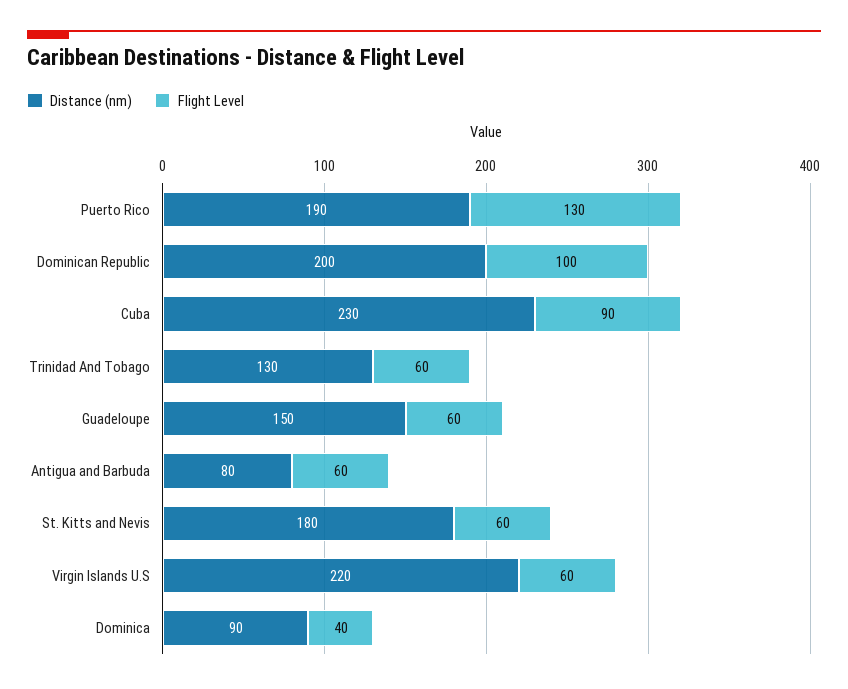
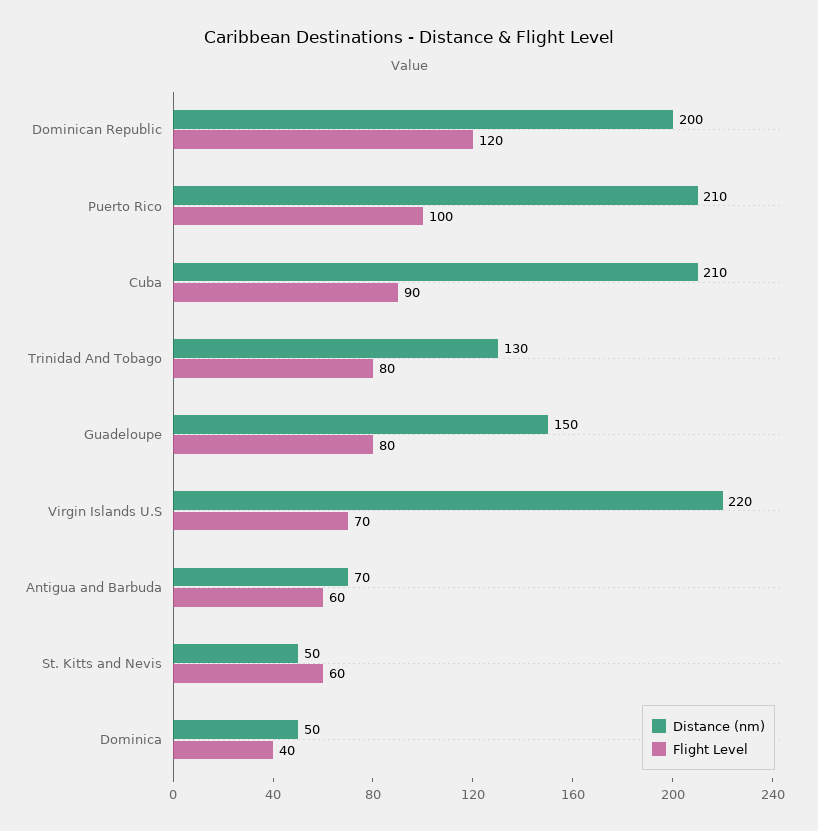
Distance (nm), Puerto Rico: 190 -> 210
Flight Level, Puerto Rico: 130 -> 100
Flight Level, Dominican Republic: 100 -> 120
Distance (nm), Cuba: 230 -> 210
Flight Level, Trinidad And Tobago: 60 -> 80
Flight Level, Guadeloupe: 60 -> 80
Distance (nm), Antigua and Barbuda: 80 -> 70
Distance (nm), St. Kitts and Nevis: 180 -> 50
Flight Level, Virgin Islands U.S: 60 -> 70
Distance (nm), Dominica: 90 -> 50

